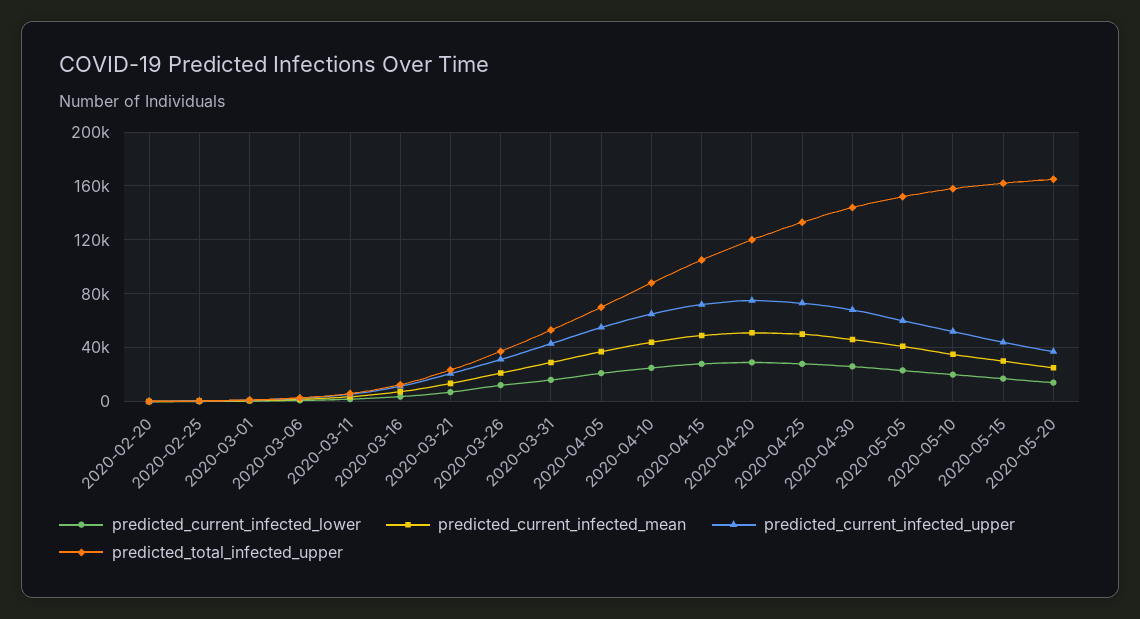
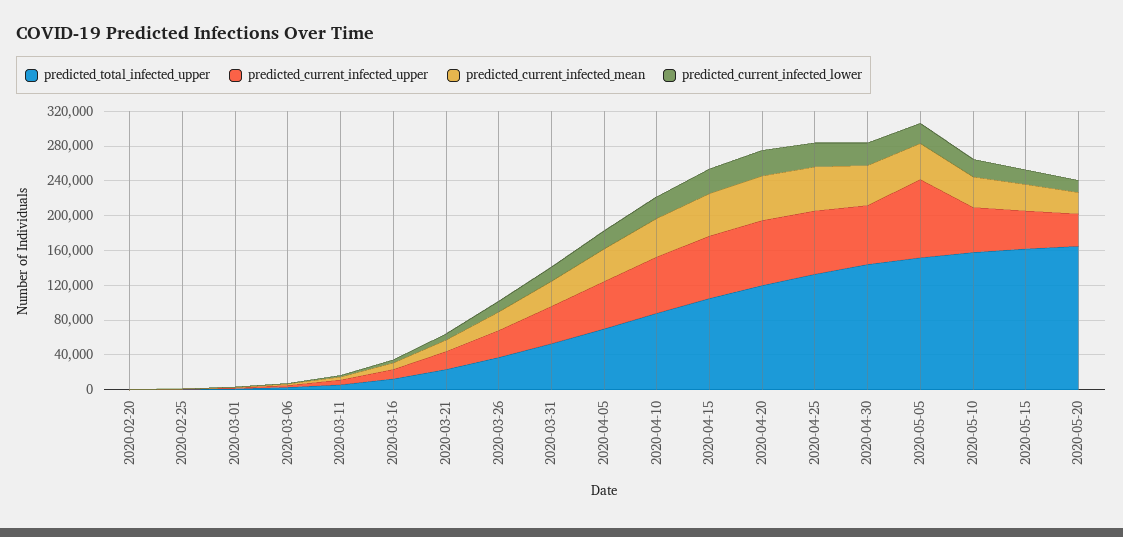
predicted_current_infected_upper, 2020-05-05: 60000 -> 90000

